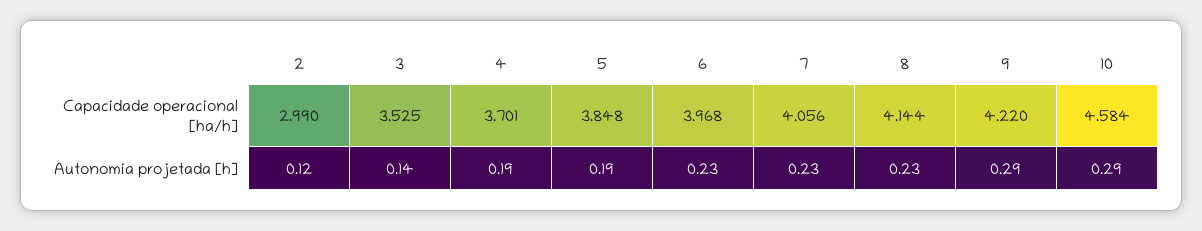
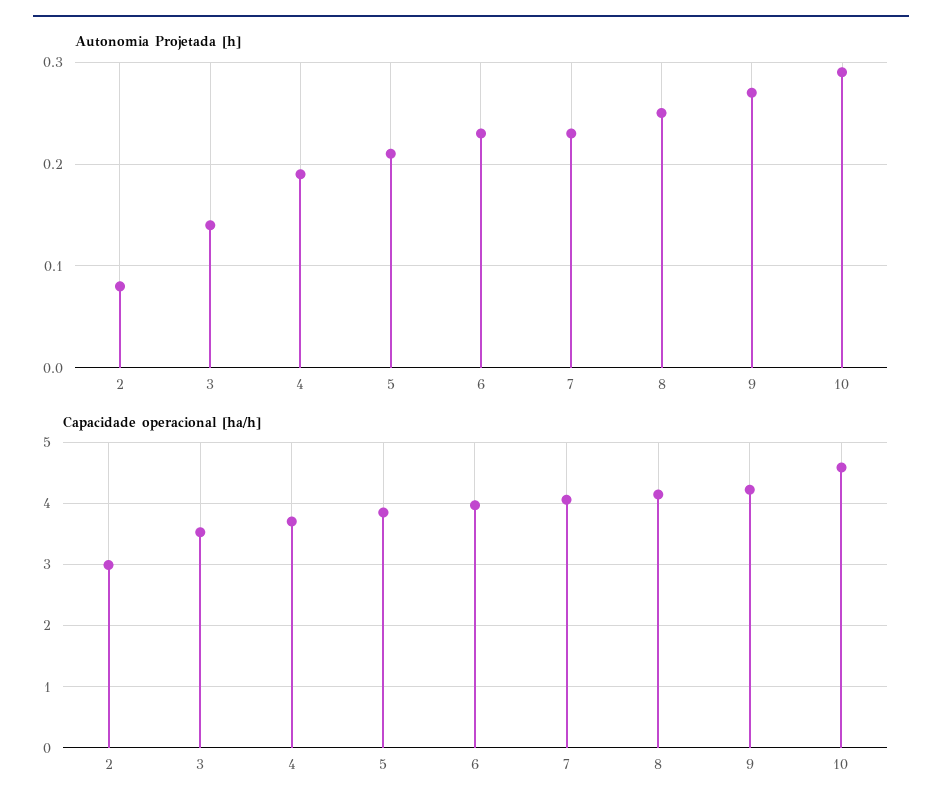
Autonomia projetada [h], 2: 0.12 -> 0.08
Autonomia projetada [h], 5: 0.19 -> 0.21
Autonomia projetada [h], 8: 0.23 -> 0.25
Autonomia projetada [h], 9: 0.29 -> 0.27

